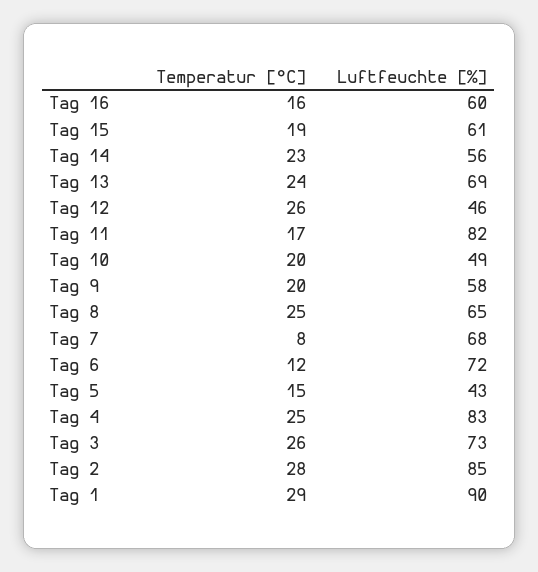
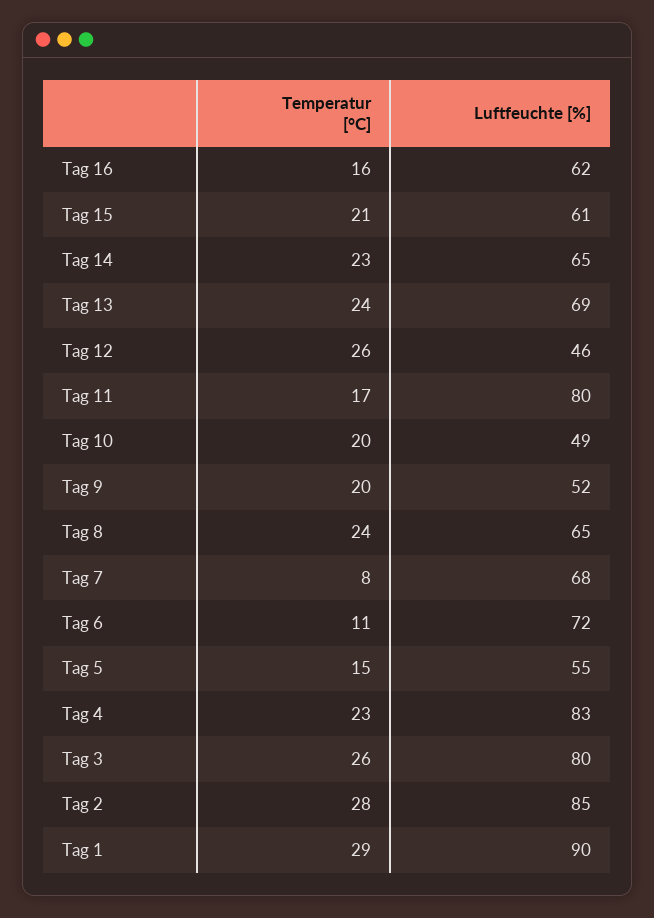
Luftfeuchte [%], Tag 16: 60 -> 62
Temperatur [°C], Tag 15: 19 -> 21
Luftfeuchte [%], Tag 14: 56 -> 65
Luftfeuchte [%], Tag 11: 82 -> 80
Luftfeuchte [%], Tag 9: 58 -> 52
Temperatur [°C], Tag 8: 25 -> 24
Temperatur [°C], Tag 6: 12 -> 11
Luftfeuchte [%], Tag 5: 43 -> 55
Temperatur [°C], Tag 4: 25 -> 23
Luftfeuchte [%], Tag 3: 73 -> 80

